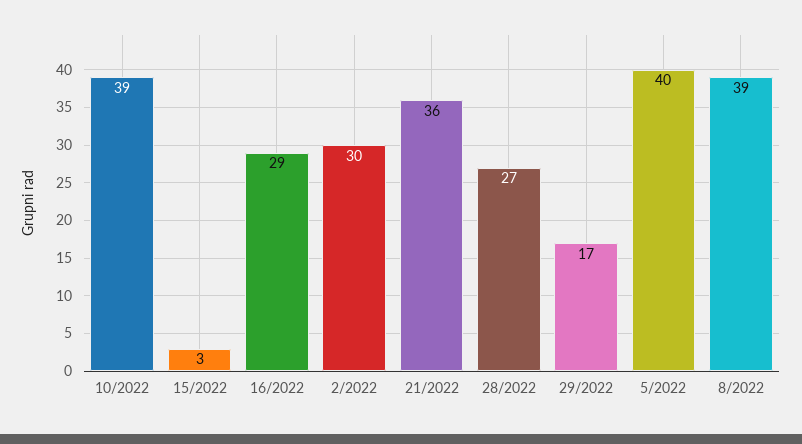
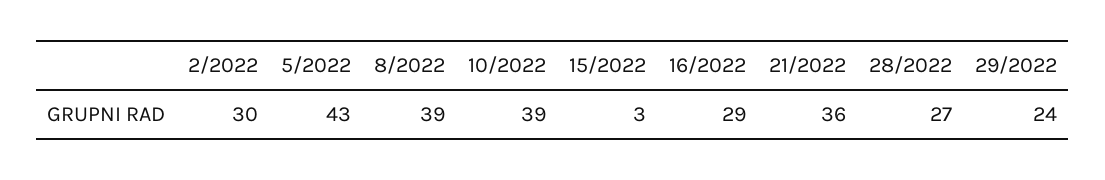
29/2022: 17 -> 24
5/2022: 40 -> 43

